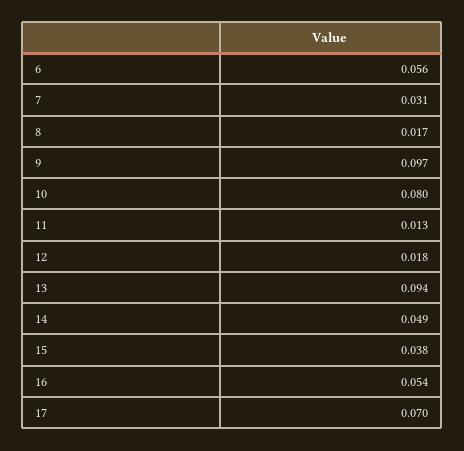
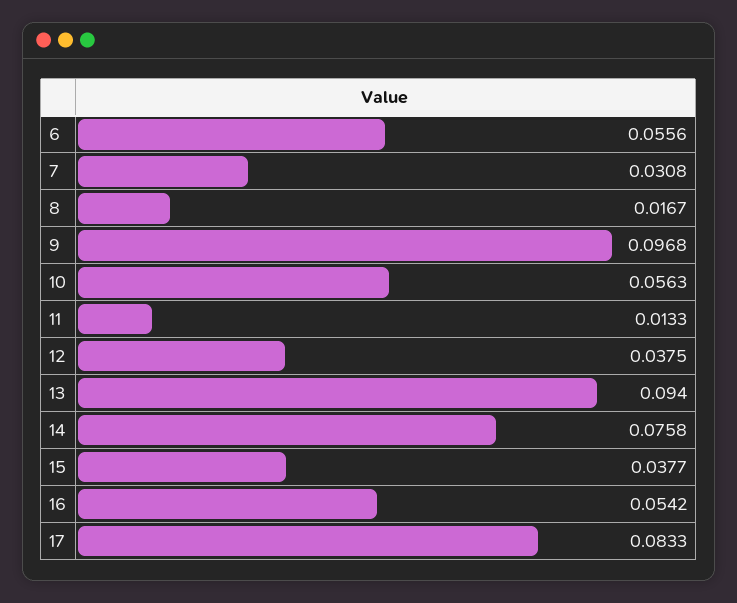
10: 0.08 -> 0.0563
12: 0.018 -> 0.0375
14: 0.049 -> 0.0758
17: 0.07 -> 0.0833

